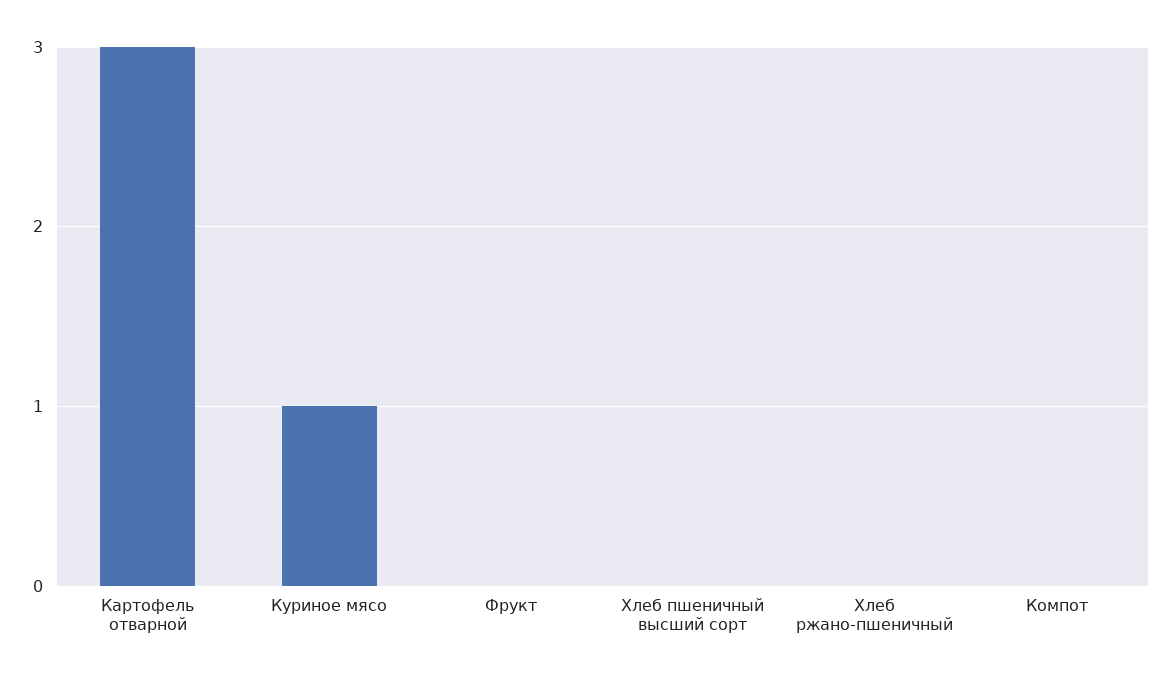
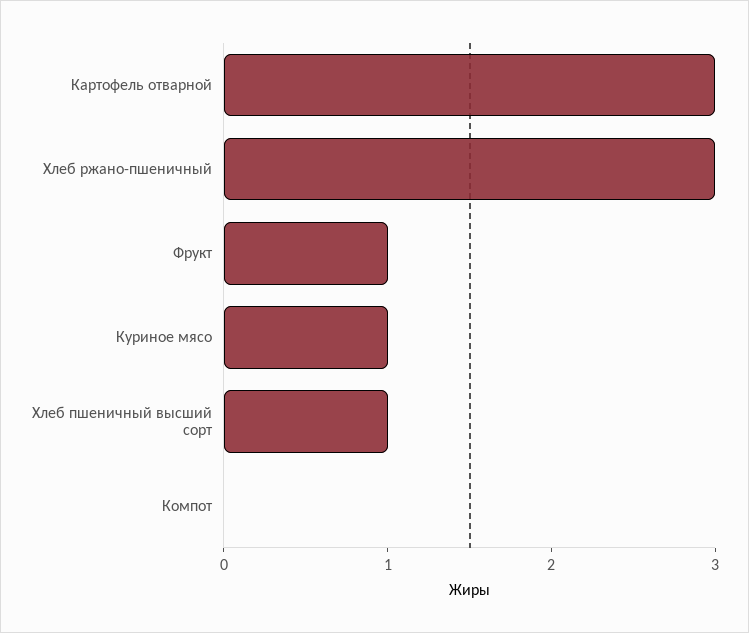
Фрукт: 0 -> 1
Хлеб пшеничный высший сорт: 0 -> 1
Хлеб ржано-пшеничный: 0 -> 3

